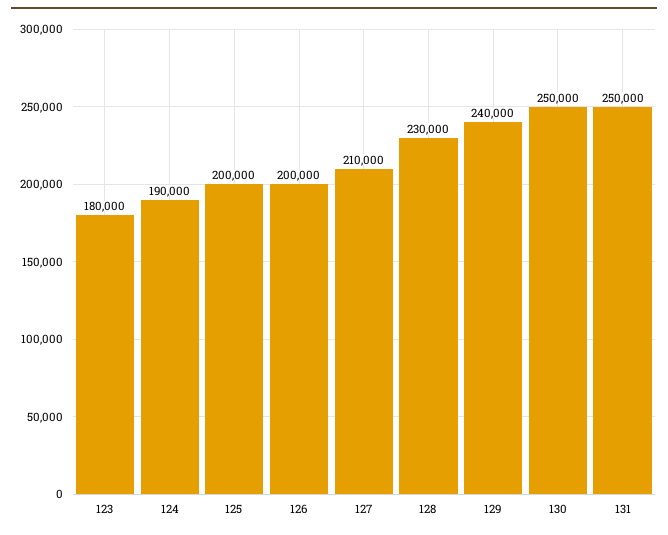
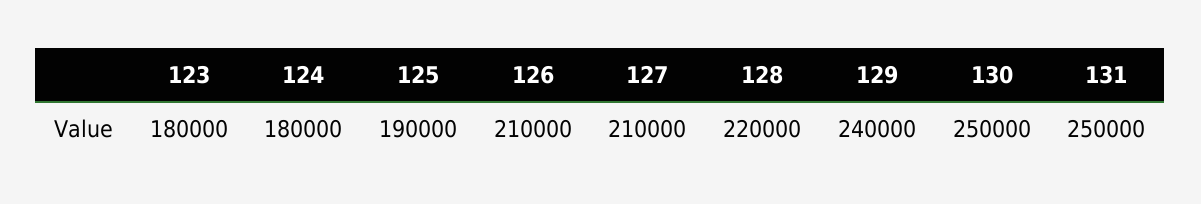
124: 190000 -> 180000
125: 200000 -> 190000
126: 200000 -> 210000
128: 230000 -> 220000

